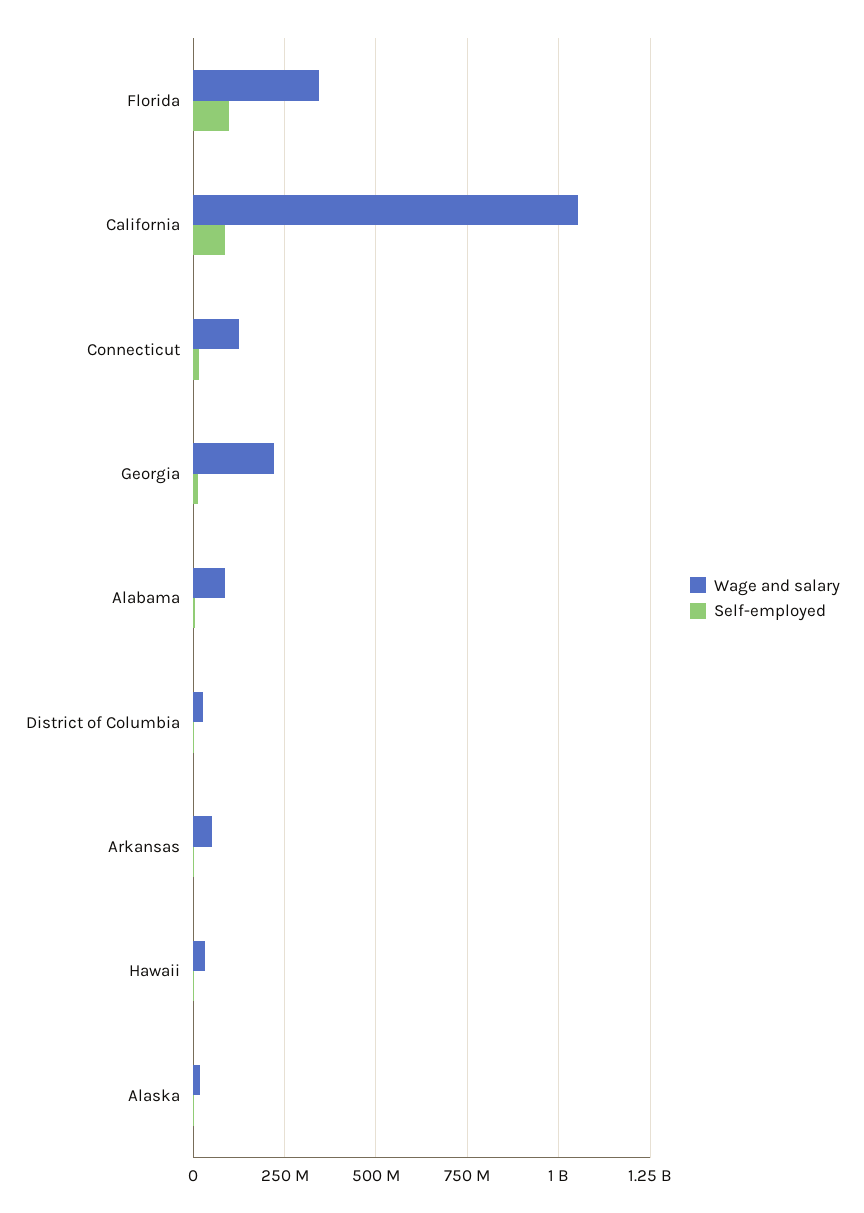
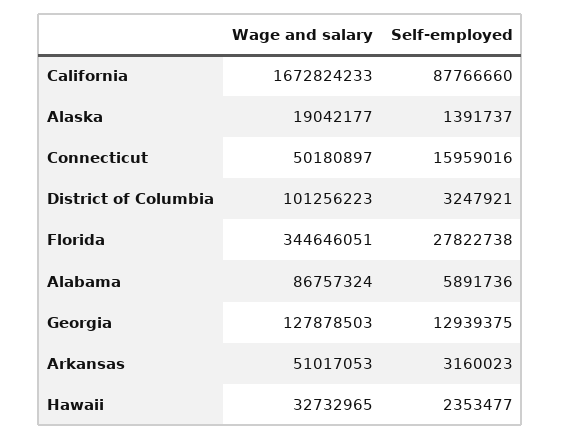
Self-employed, Florida: 100000000 -> 27822738
Wage and salary, California: 1050000000 -> 1672824233
Wage and salary, Connecticut: 125000000 -> 50180897
Wage and salary, Georgia: 225000000 -> 127878503
Wage and salary, District of Columbia: 25000000 -> 101256223

